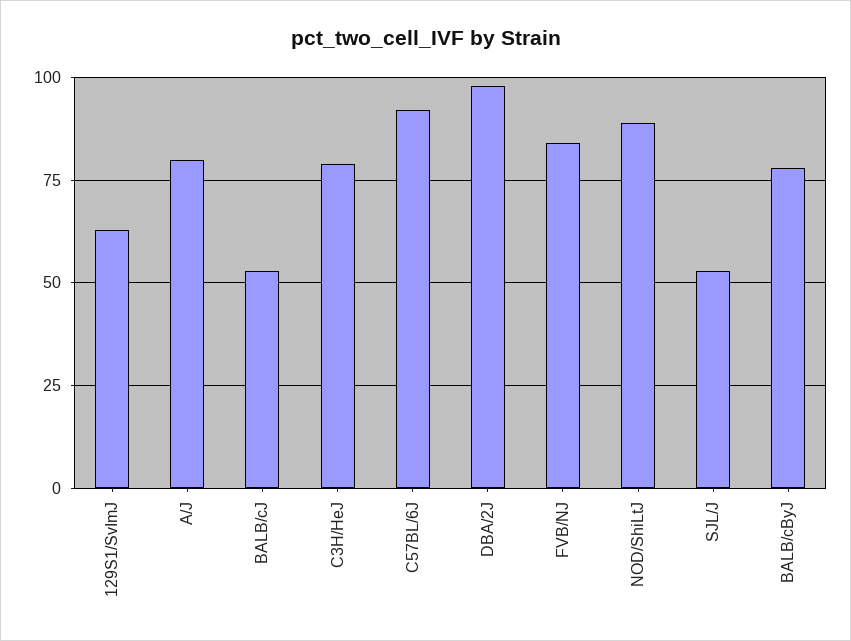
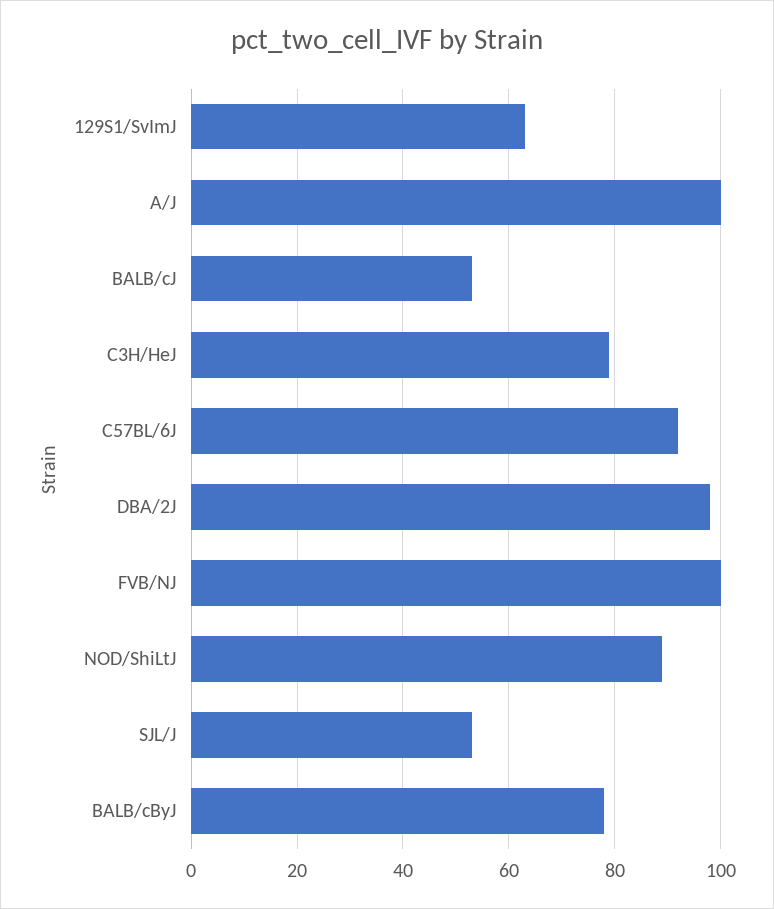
A/J: 80 -> 100
FVB/NJ: 85 -> 100

